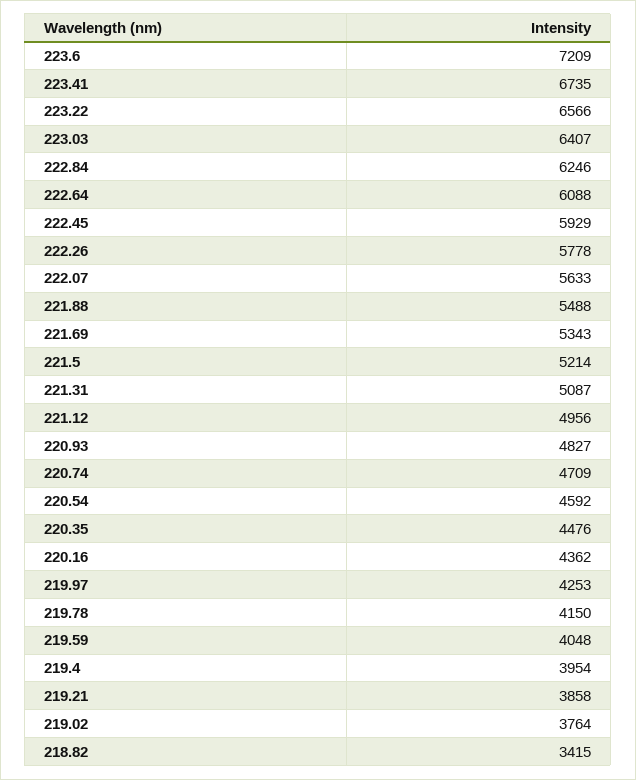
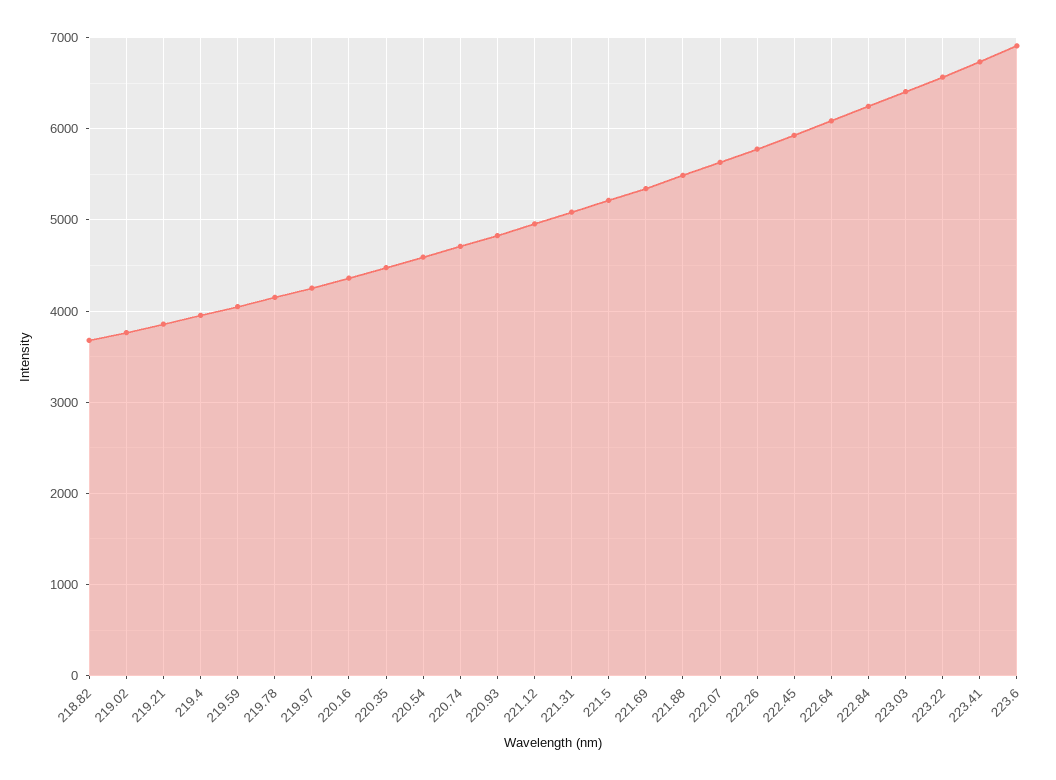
223.6: 7209 -> 6900
218.82: 3415 -> 3700

